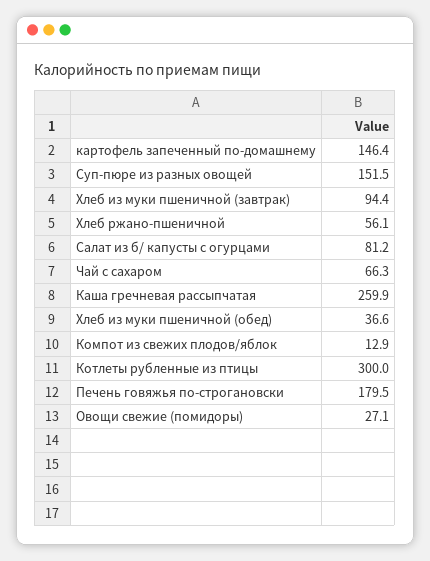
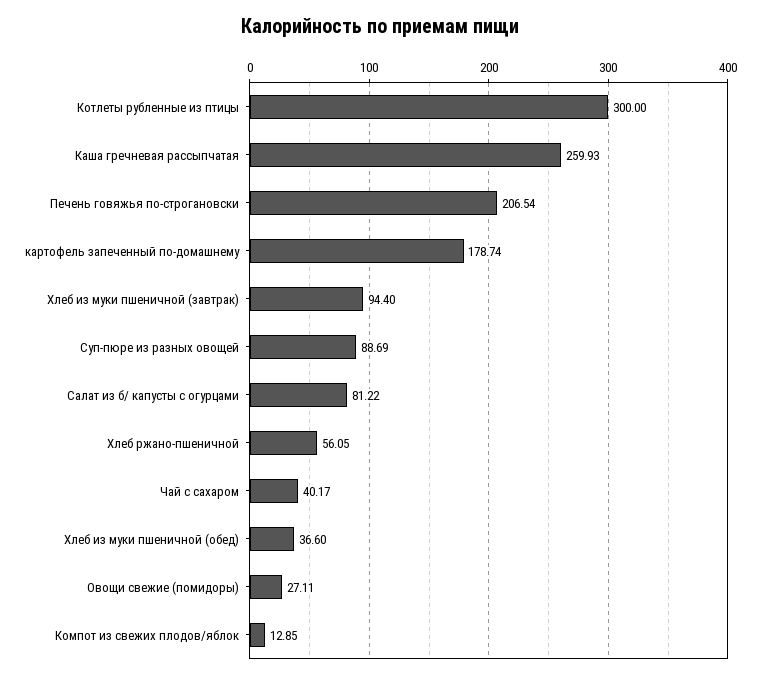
картофель запеченный по-домашнему: 146.4 -> 178.74
Суп-пюре из разных овощей: 151.5 -> 88.69
Чай с сахаром: 66.3 -> 40.17
Печень говяжья по-строгановски: 179.5 -> 206.54

